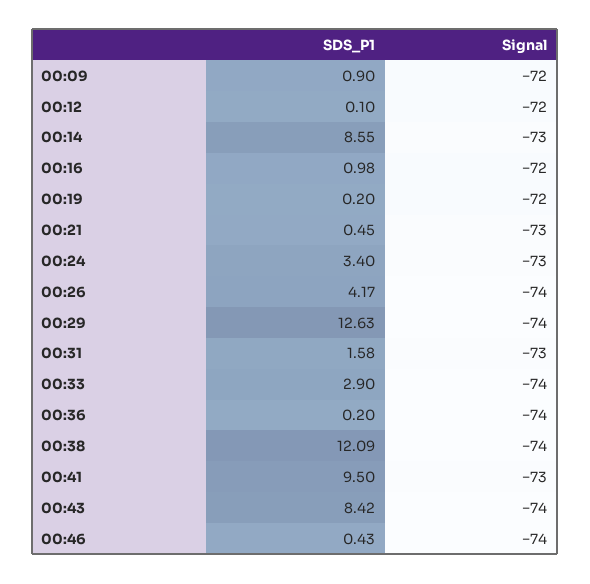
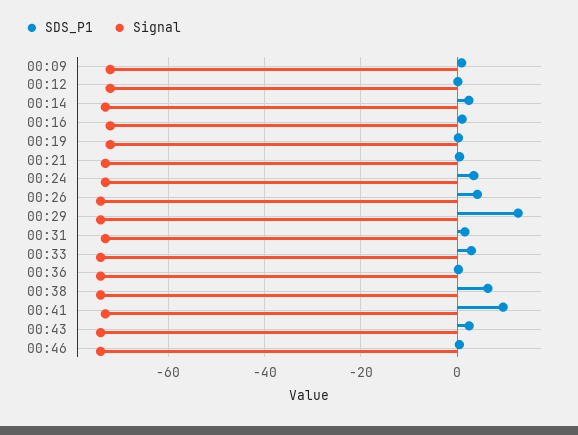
SDS_P1, 00:14: 8.55 -> 2
SDS_P1, 00:38: 12.09 -> 6
SDS_P1, 00:43: 8.42 -> 2

